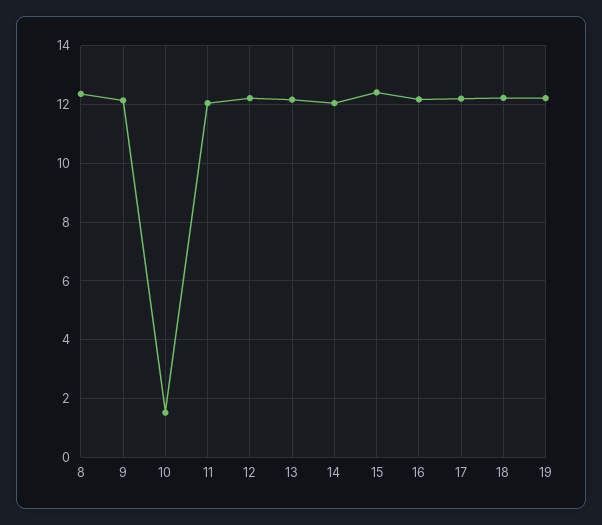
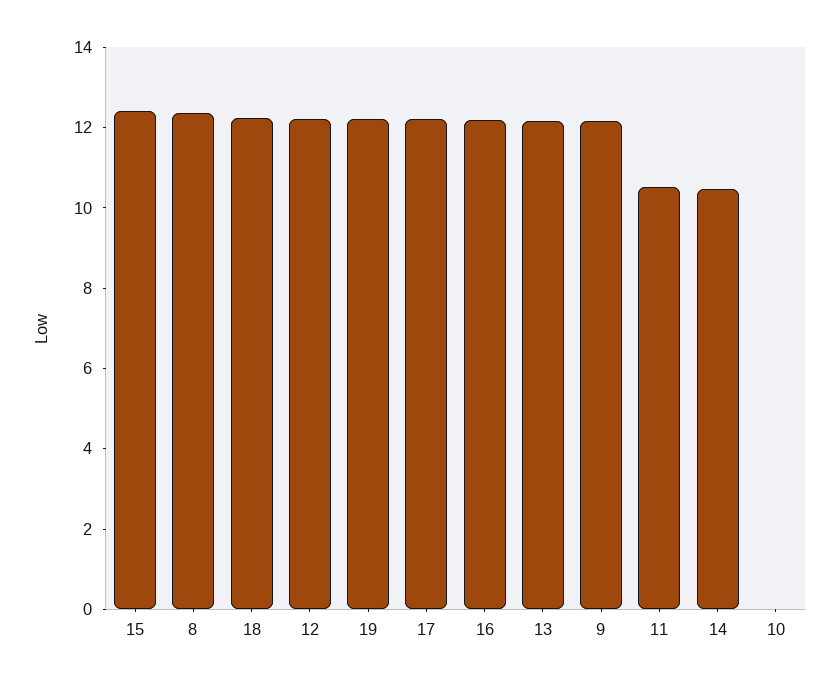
10: 1.5 -> 0
11: 12 -> 10.5
14: 12 -> 10.5

